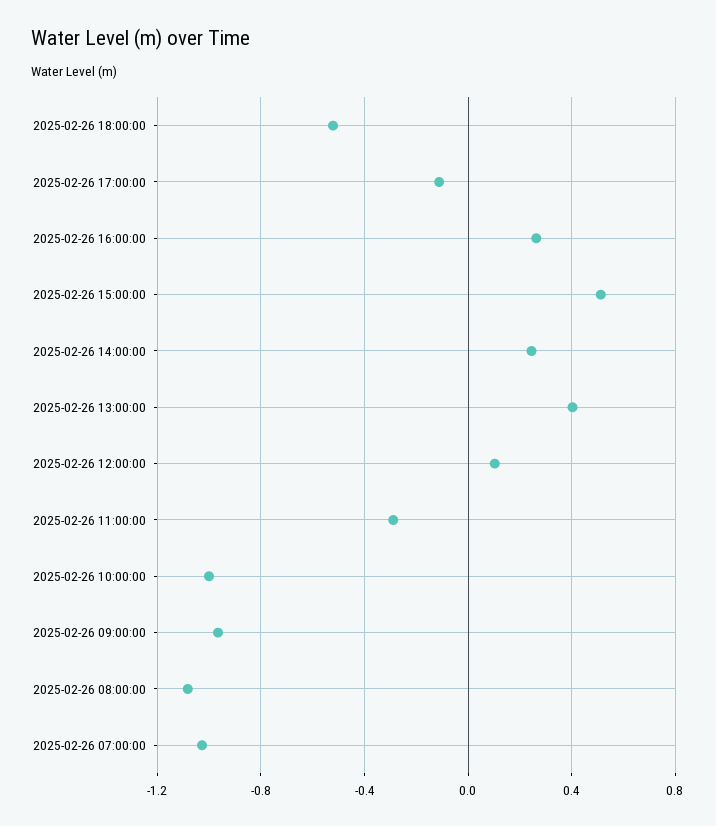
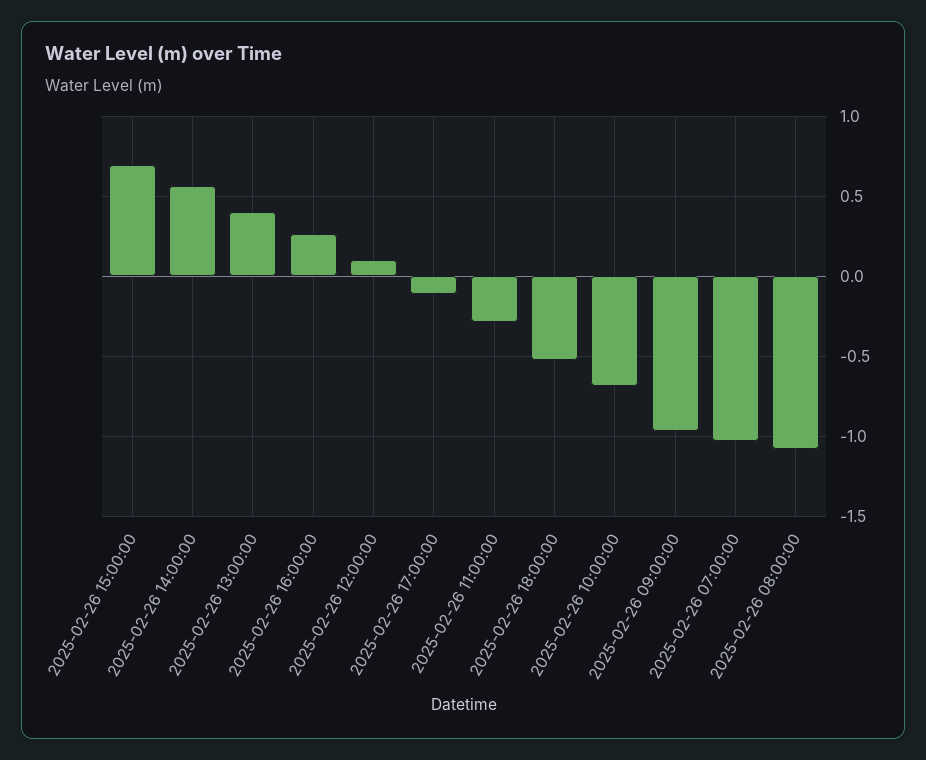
2025-02-26 15:00:00: 0.5 -> 0.7
2025-02-26 14:00:00: 0.25 -> 0.55
2025-02-26 10:00:00: -1 -> -0.7

